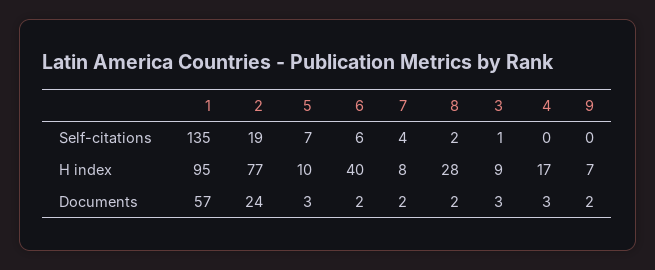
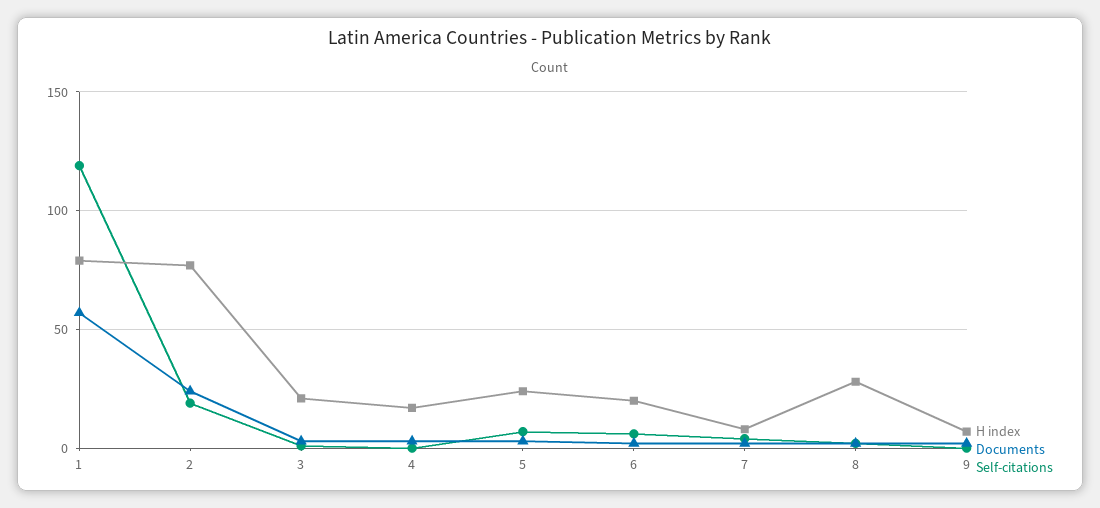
Self-citations, 1: 135 -> 120
H index, 1: 95 -> 80
H index, 5: 10 -> 25
H index, 6: 40 -> 20
H index, 3: 9 -> 20

